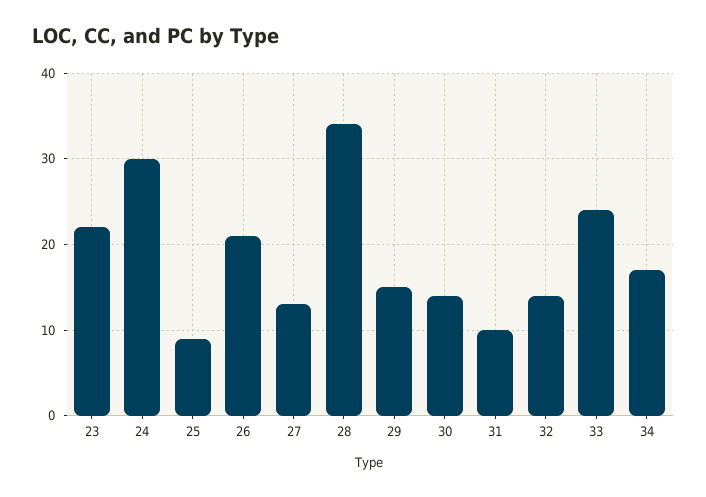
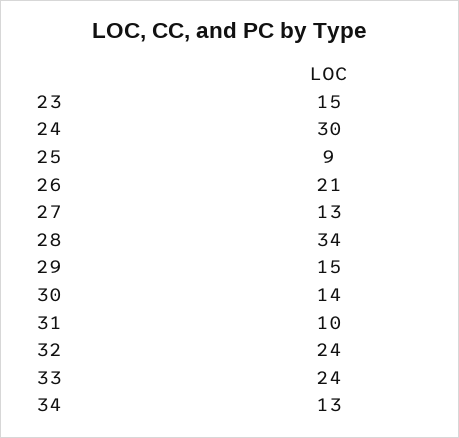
23: 22 -> 15
32: 14 -> 24
34: 17 -> 13

